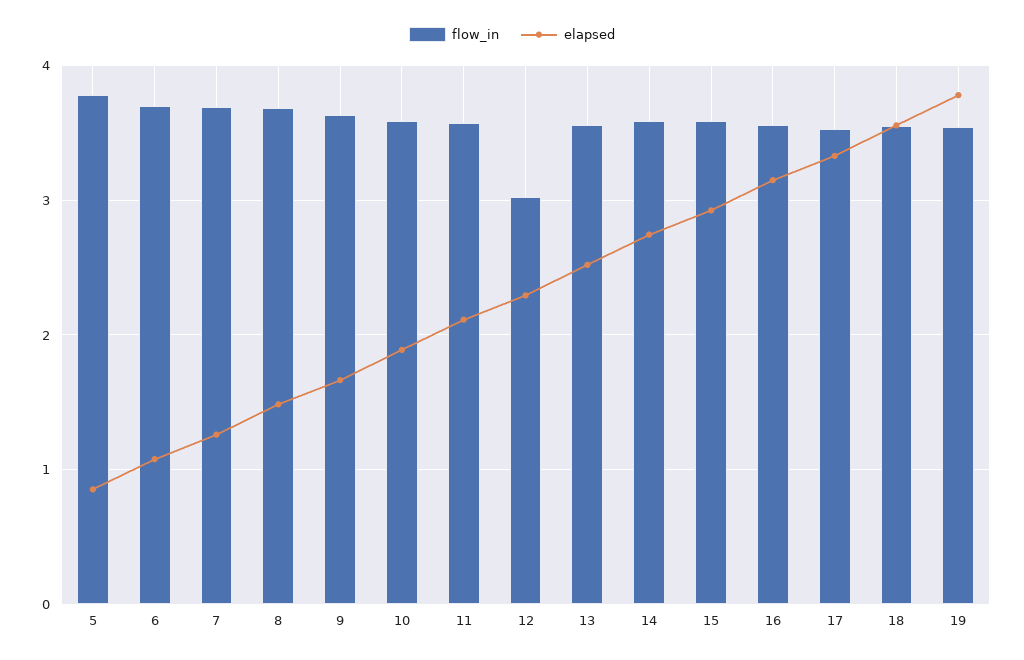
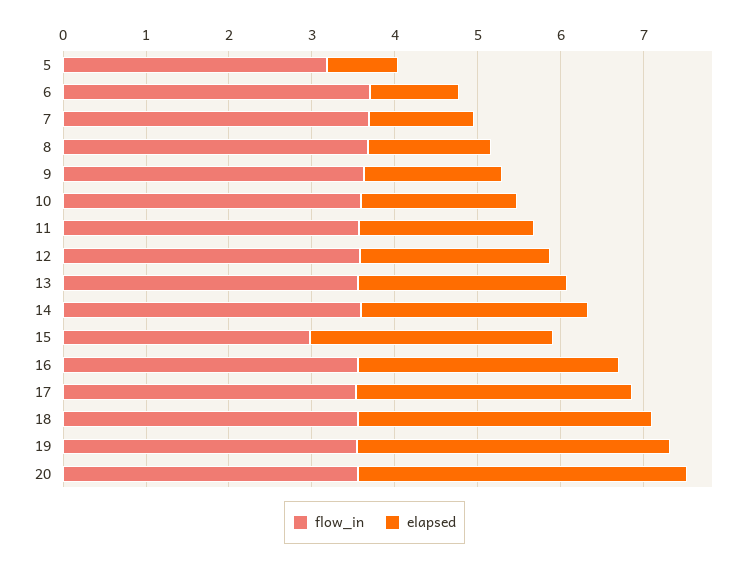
flow_in, 5: 3.8 -> 3.2
flow_in, 12: 3 -> 3.6
flow_in, 15: 3.6 -> 3
flow_in, 20: none -> 3.6
elapsed, 20: none -> 4

